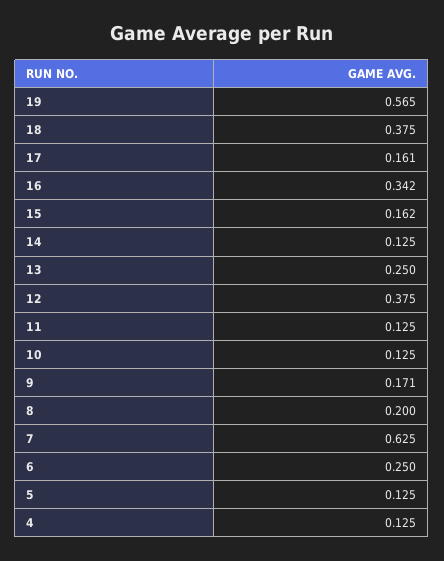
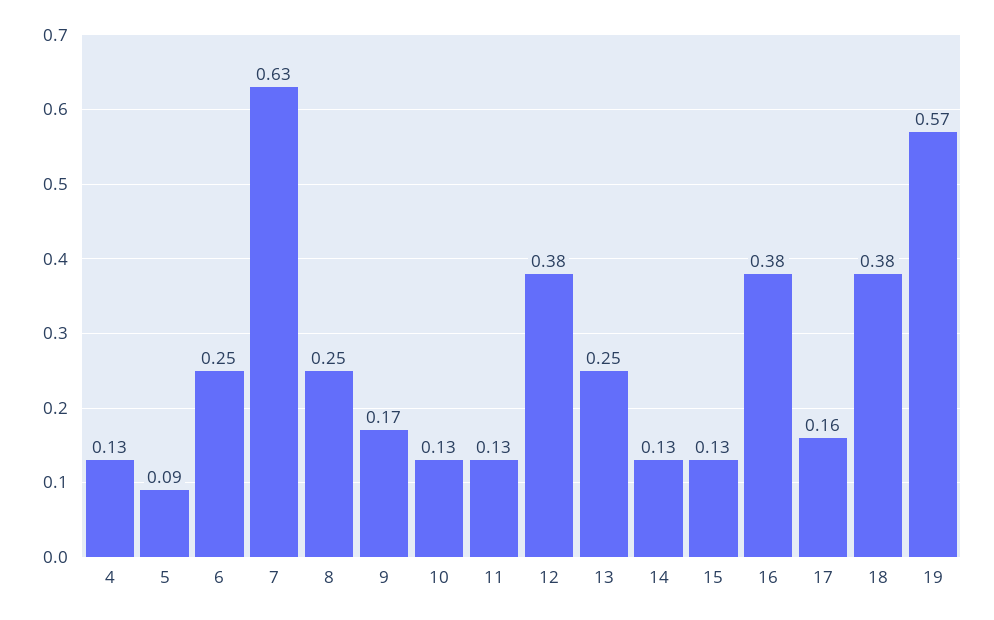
16: 0.342 -> 0.38
15: 0.162 -> 0.13
8: 0.2 -> 0.25
5: 0.125 -> 0.09

